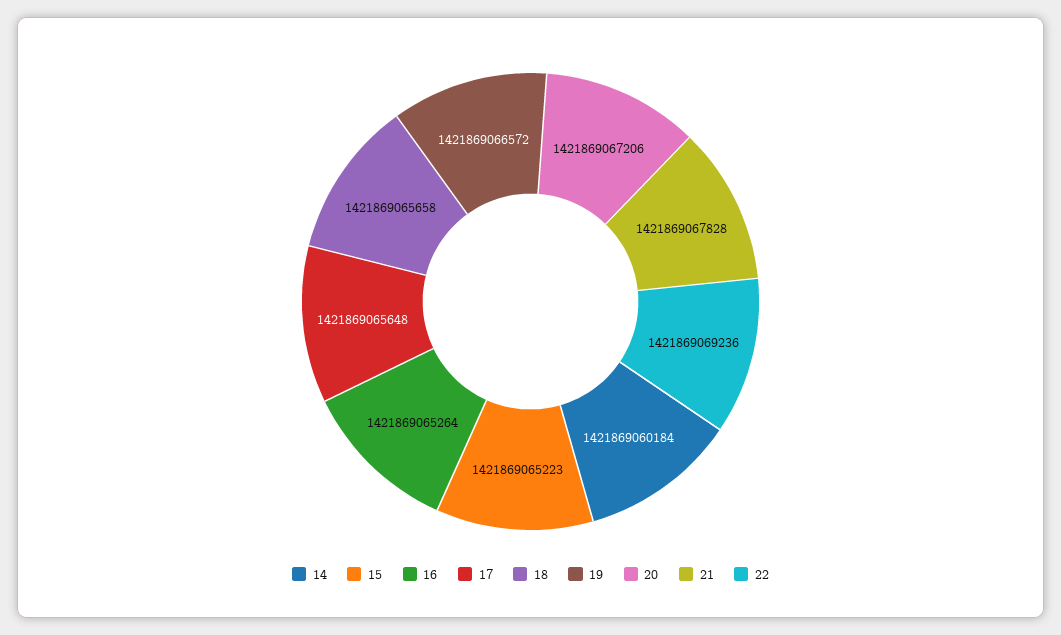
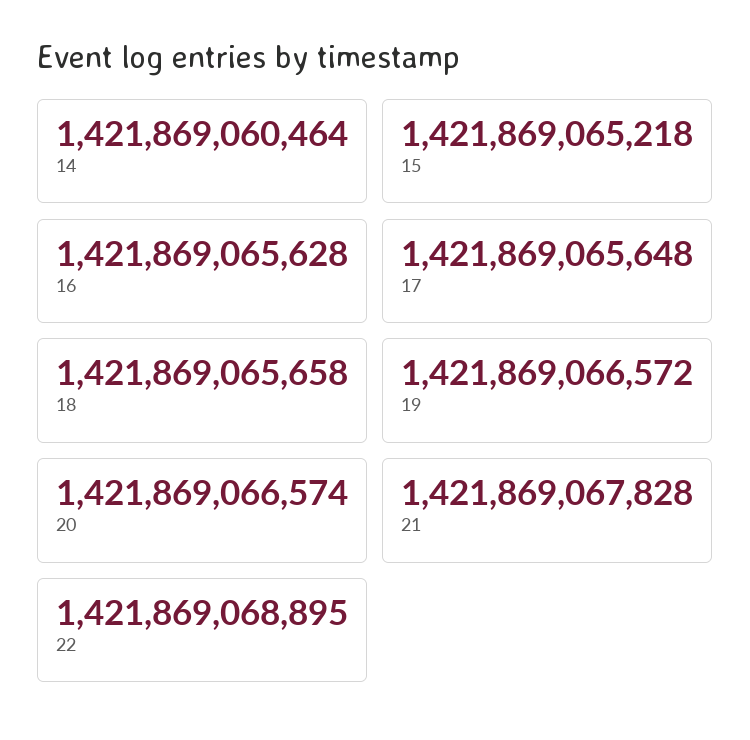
14: 1421869060184 -> 1421869060464
15: 1421869065223 -> 1421869065218
16: 1421869065264 -> 1421869065628
20: 1421869067206 -> 1421869066574
22: 1421869069236 -> 1421869068895

